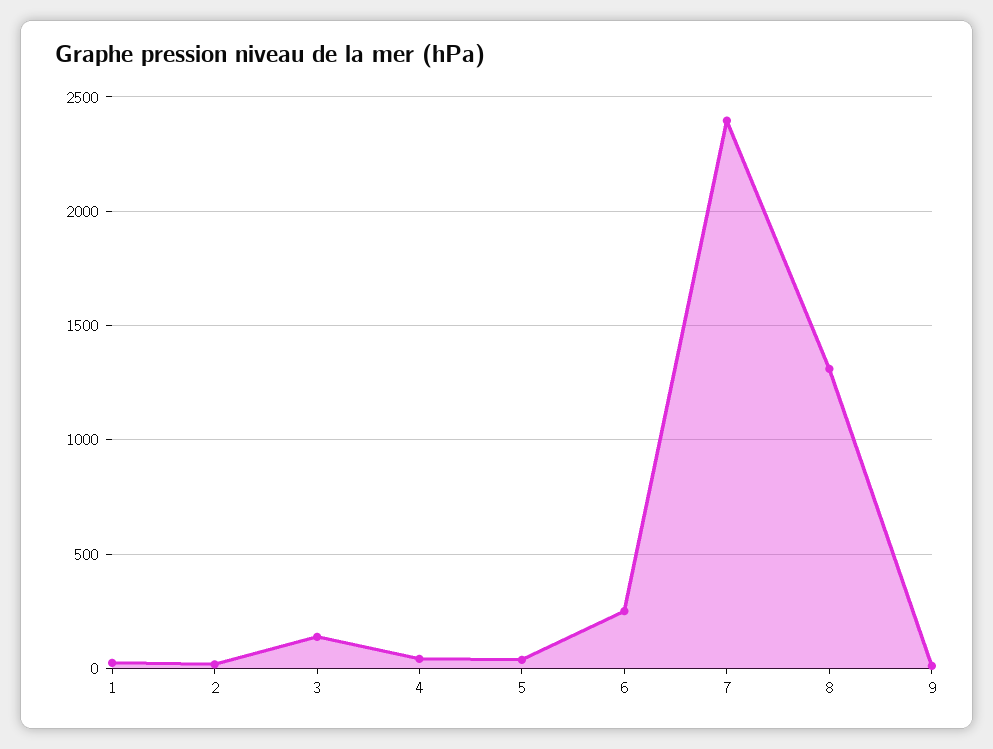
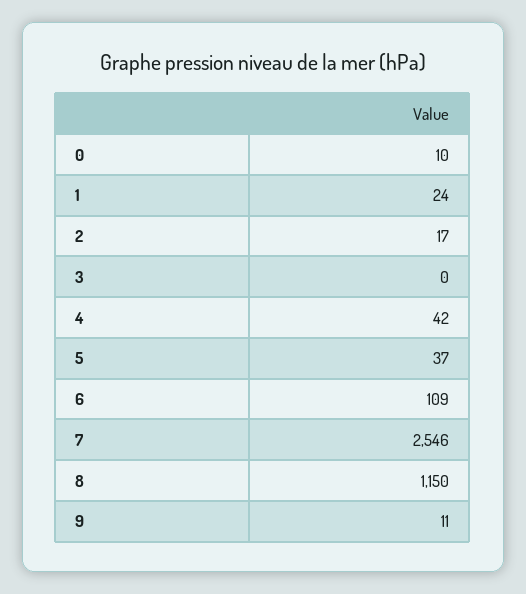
3: 150 -> 0
6: 250 -> 109
7: 2400 -> 2546
8: 1300 -> 1150
0: none -> 10

